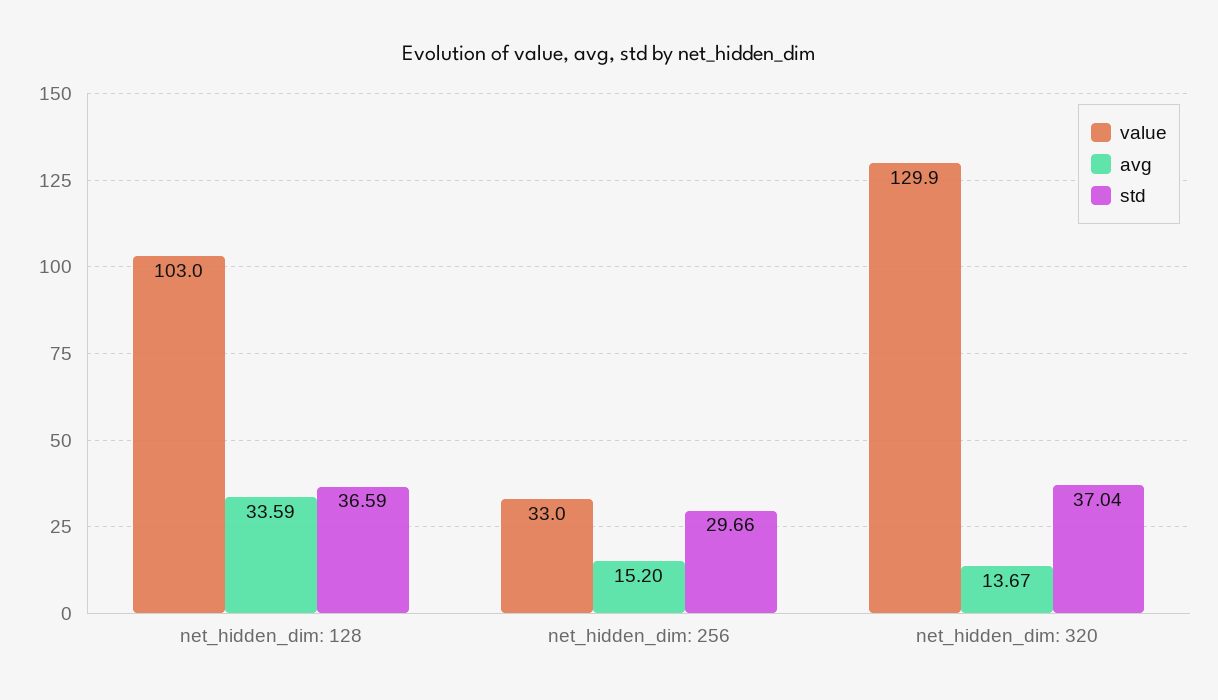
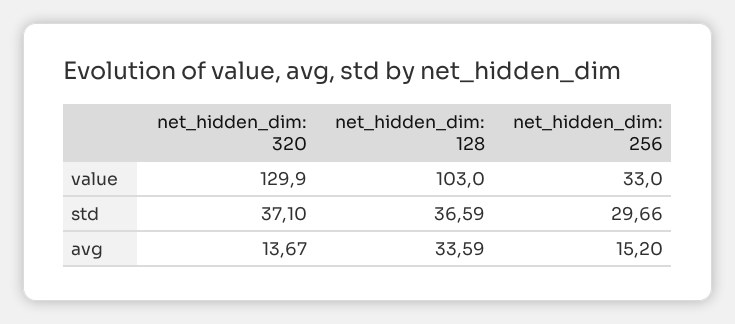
std, net_hidden_dim: 320: 37.04 -> 37.1

